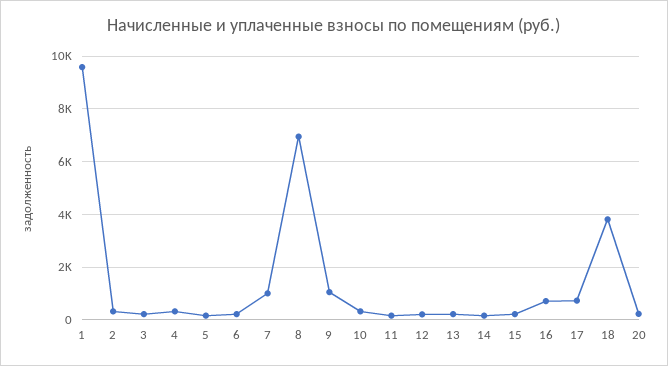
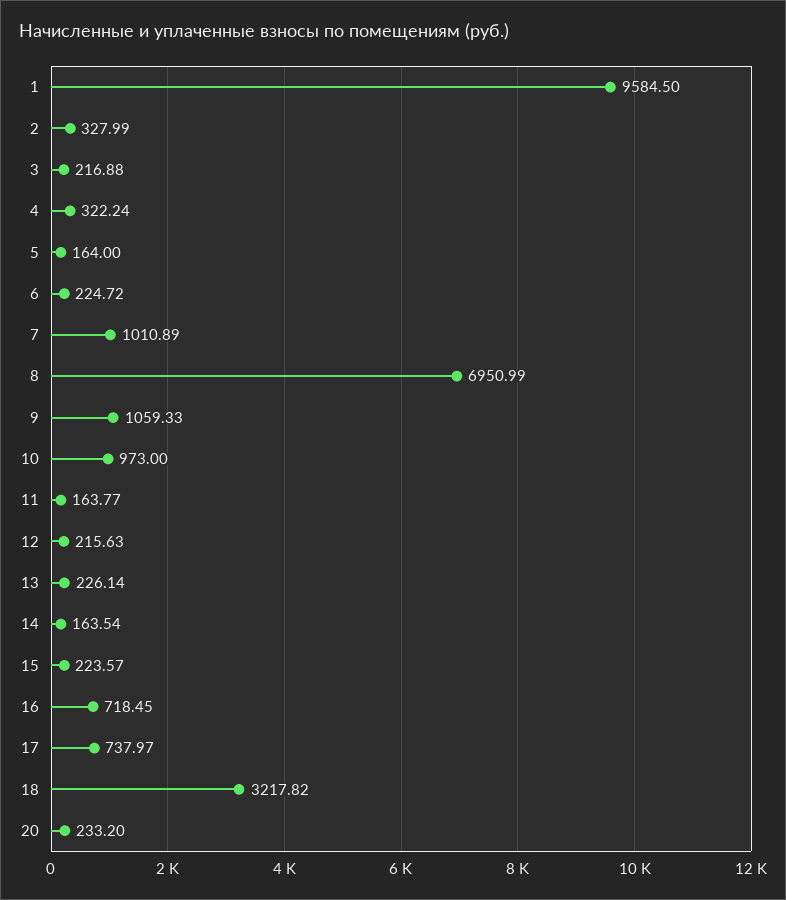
10: 250 -> 973
18: 3750 -> 3217.82

